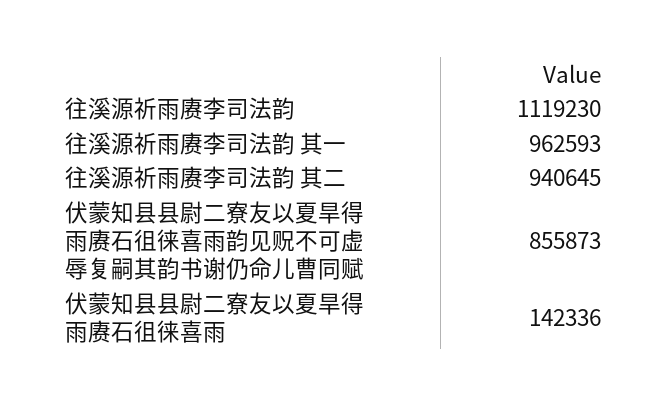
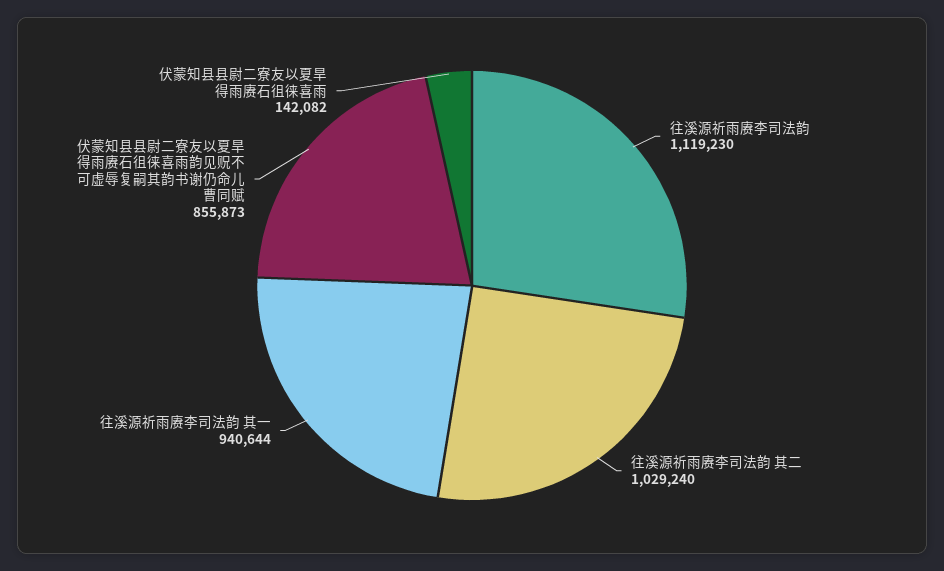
往溪源祈雨赓李司法韵 其一: 962593 -> 940644
往溪源祈雨赓李司法韵 其二: 940645 -> 1029240
伏蒙知县县尉二寮友以夏旱得雨赓石徂徕喜雨: 142336 -> 142082

